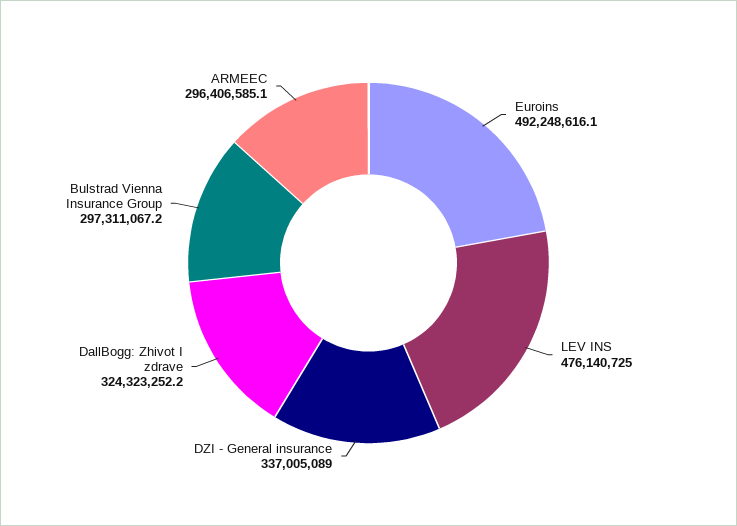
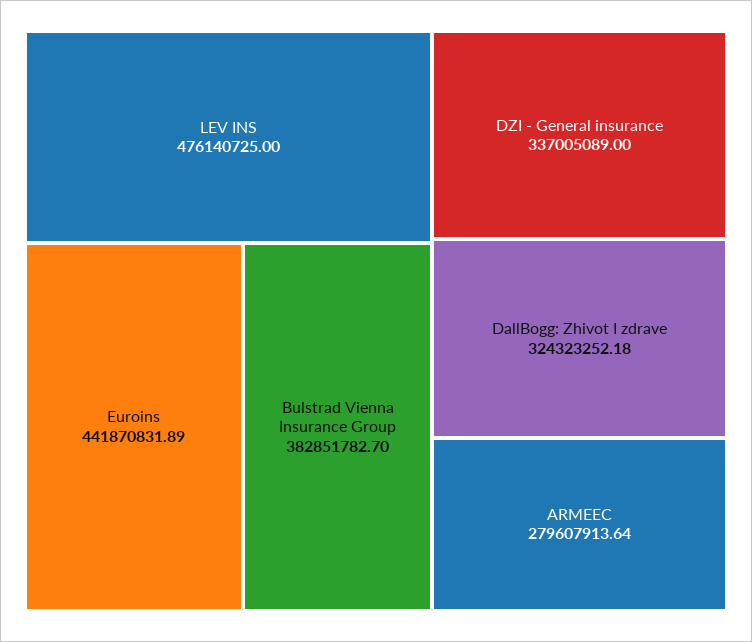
Euroins: 492248616.1 -> 441870831.89
Bulstrad Vienna Insurance Group: 297311067.2 -> 382851782.7
ARMEEC: 296406585.1 -> 279607913.64

